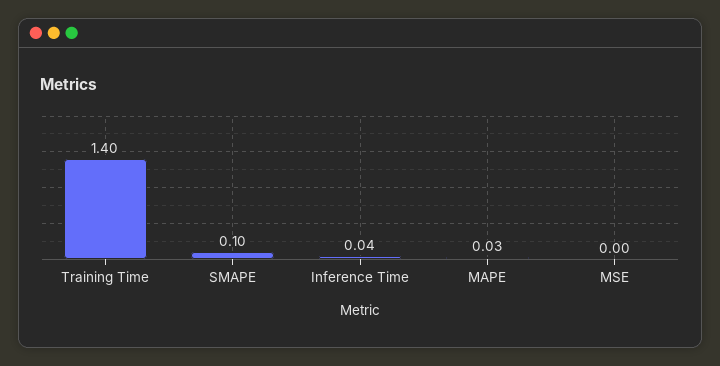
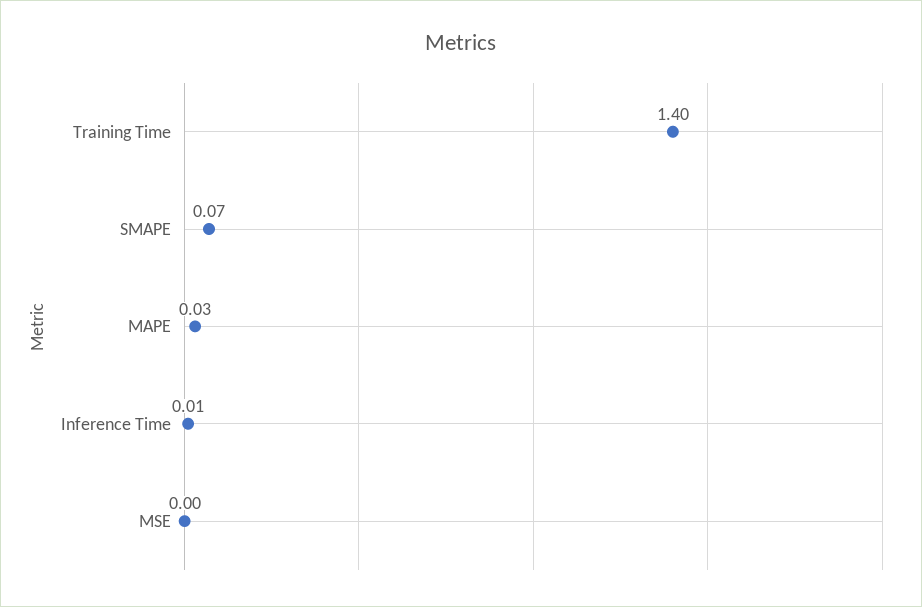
SMAPE: 0.1 -> 0.07
Inference Time: 0.04 -> 0.01

